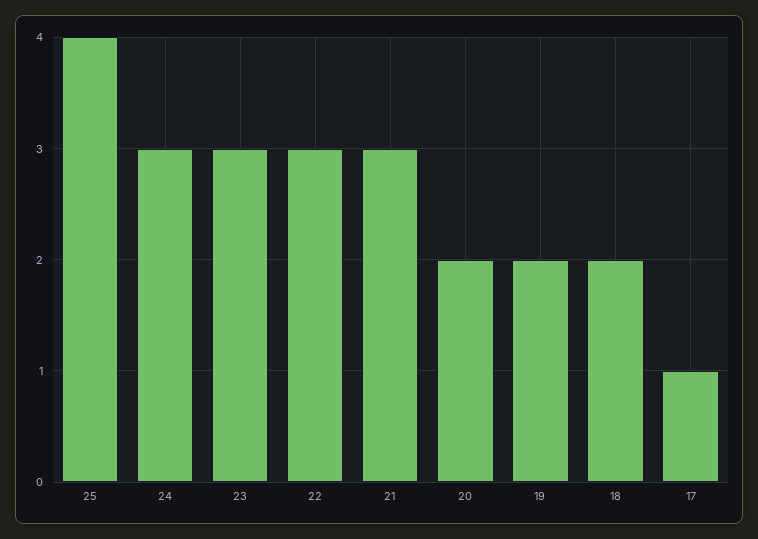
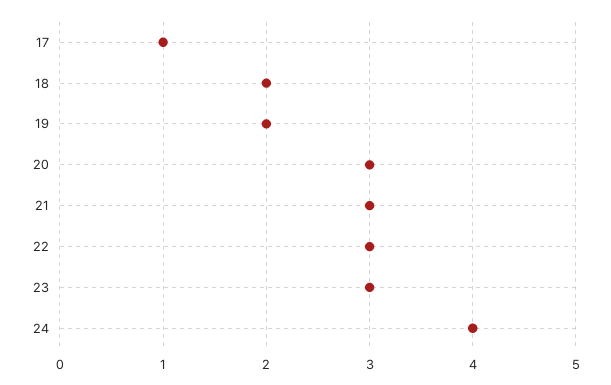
25: 4 -> none
24: 3 -> 4
20: 2 -> 3

